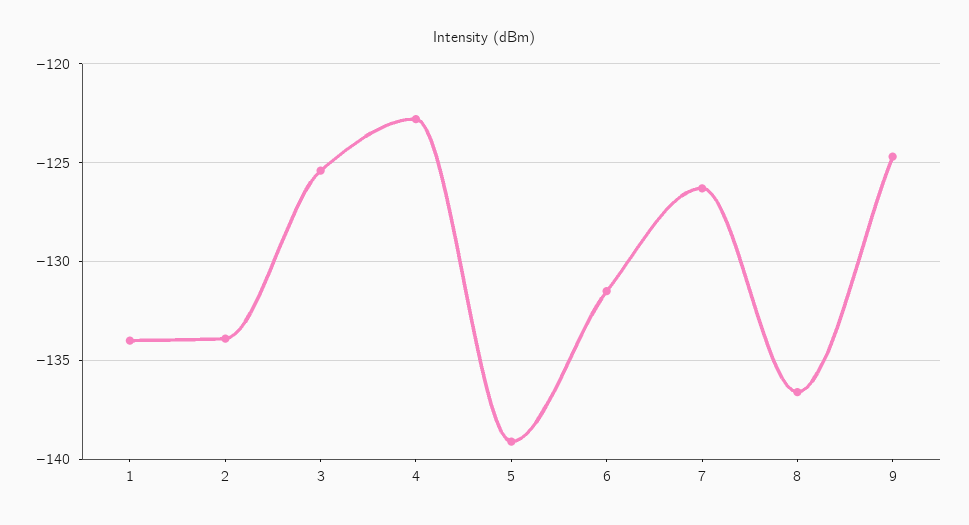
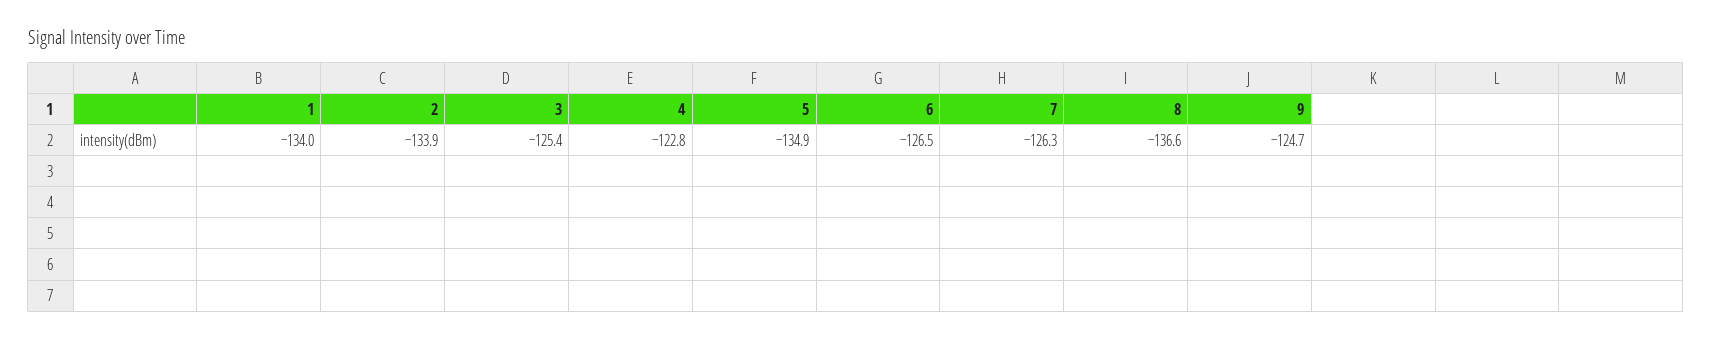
5: -139 -> -134.9
6: -131.5 -> -126.5

